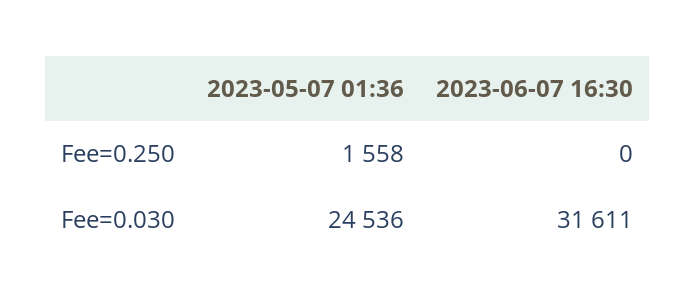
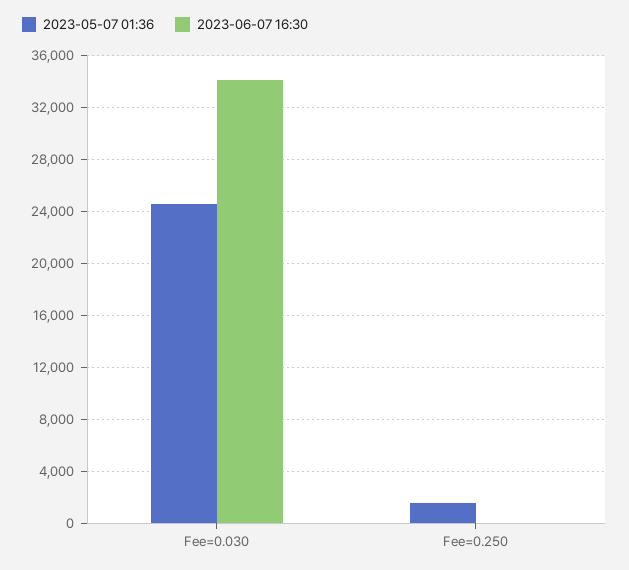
2023-06-07 16:30, Fee=0.030: 31611 -> 34000

